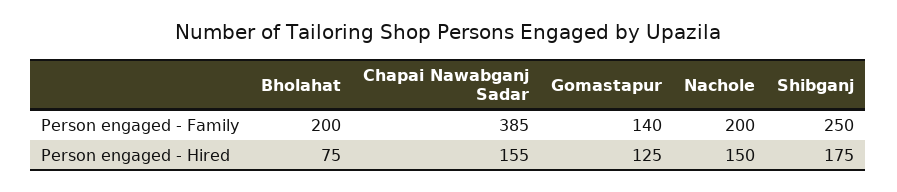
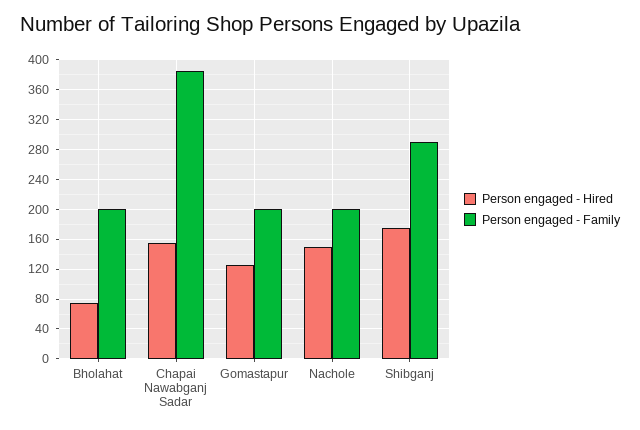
Person engaged - Family, Gomastapur: 140 -> 200
Person engaged - Family, Shibganj: 250 -> 290

